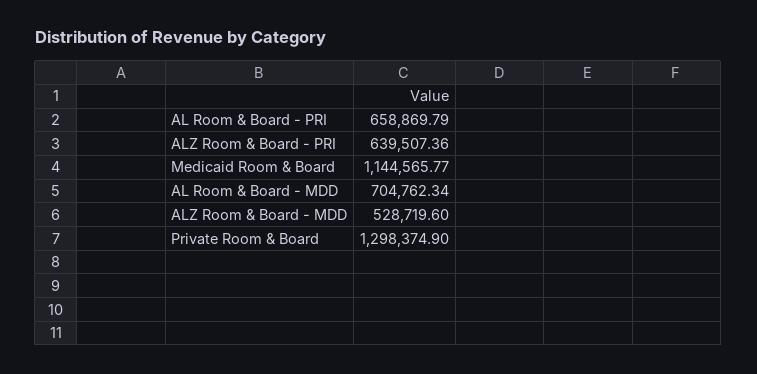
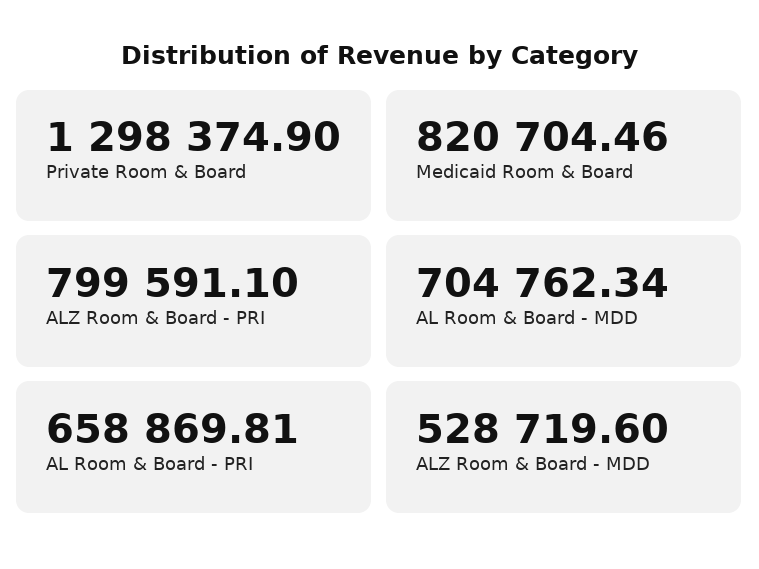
AL Room & Board - PRI: 658869.79 -> 658869.81
ALZ Room & Board - PRI: 639507.36 -> 799591.1
Medicaid Room & Board: 1144565.77 -> 820704.46

